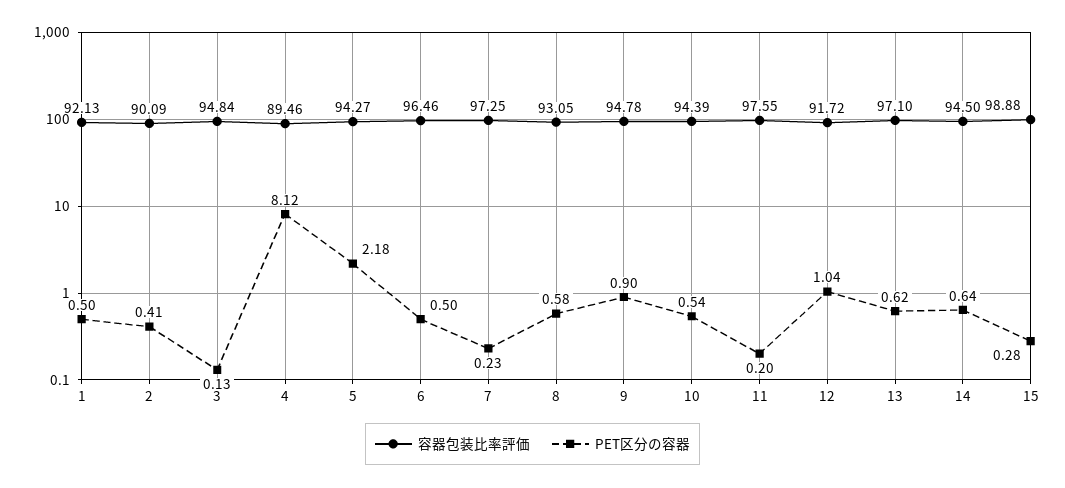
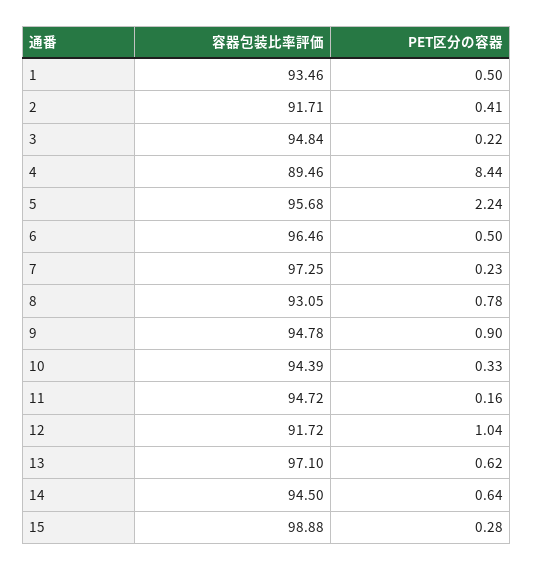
容器包装比率評価, 1: 92.13 -> 93.46
容器包装比率評価, 2: 90.09 -> 91.71
PET区分の容器, 3: 0.13 -> 0.22
PET区分の容器, 4: 8.12 -> 8.44
容器包装比率評価, 5: 94.27 -> 95.68
PET区分の容器, 5: 2.18 -> 2.24
PET区分の容器, 8: 0.58 -> 0.78
PET区分の容器, 10: 0.54 -> 0.33
容器包装比率評価, 11: 97.55 -> 94.72
PET区分の容器, 11: 0.2 -> 0.16

